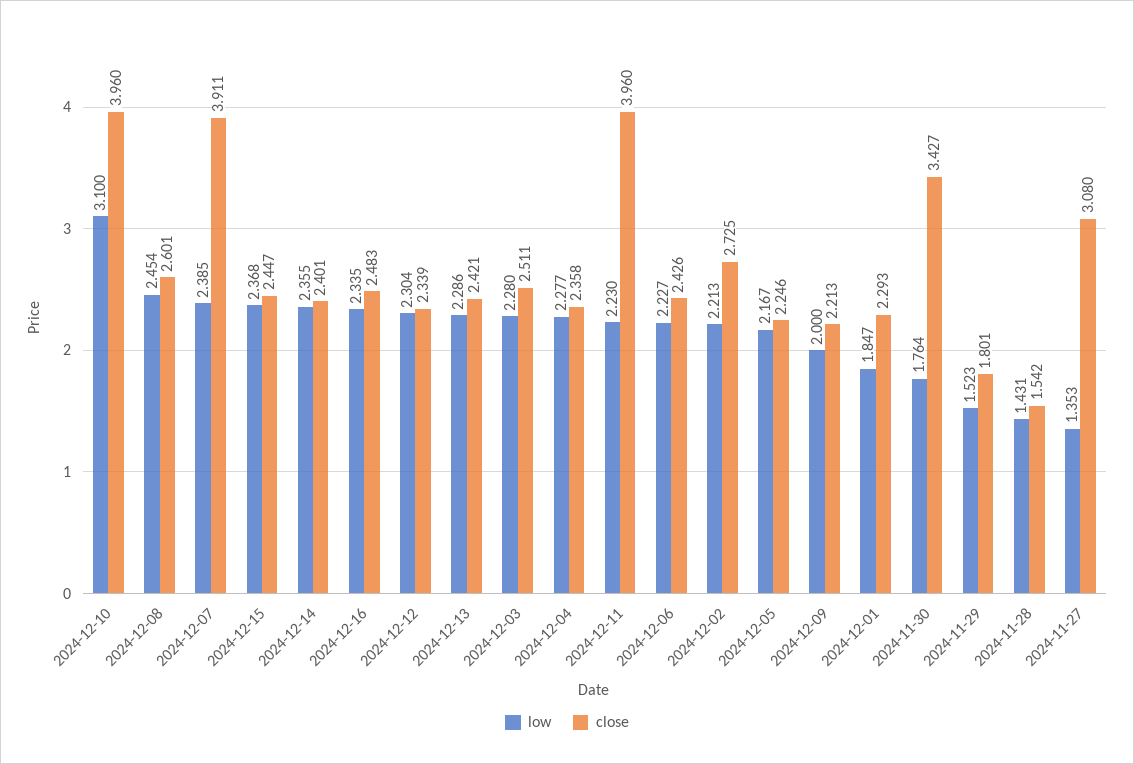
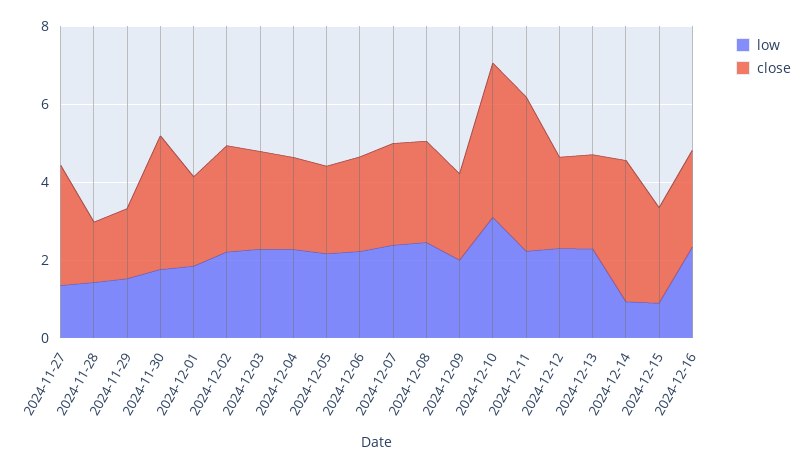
close, 2024-12-07: 3.911 -> 2.5
low, 2024-12-15: 2.368 -> 1
low, 2024-12-14: 2.355 -> 1
close, 2024-12-14: 2.401 -> 3.5

